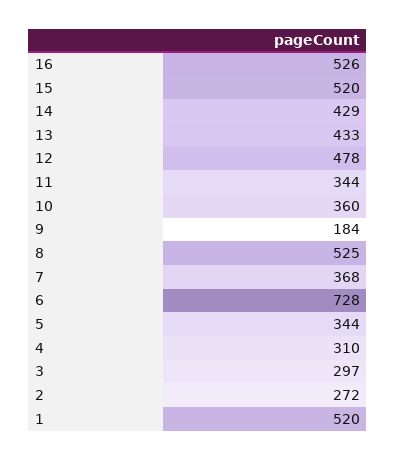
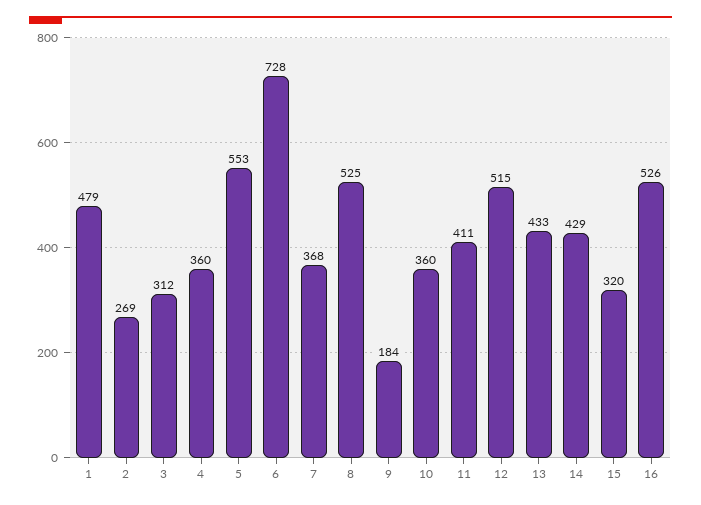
15: 520 -> 320
12: 478 -> 515
11: 344 -> 411
5: 344 -> 553
4: 310 -> 360
3: 297 -> 312
2: 272 -> 269
1: 520 -> 479

